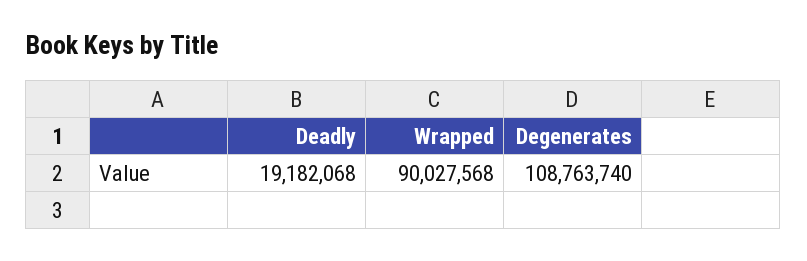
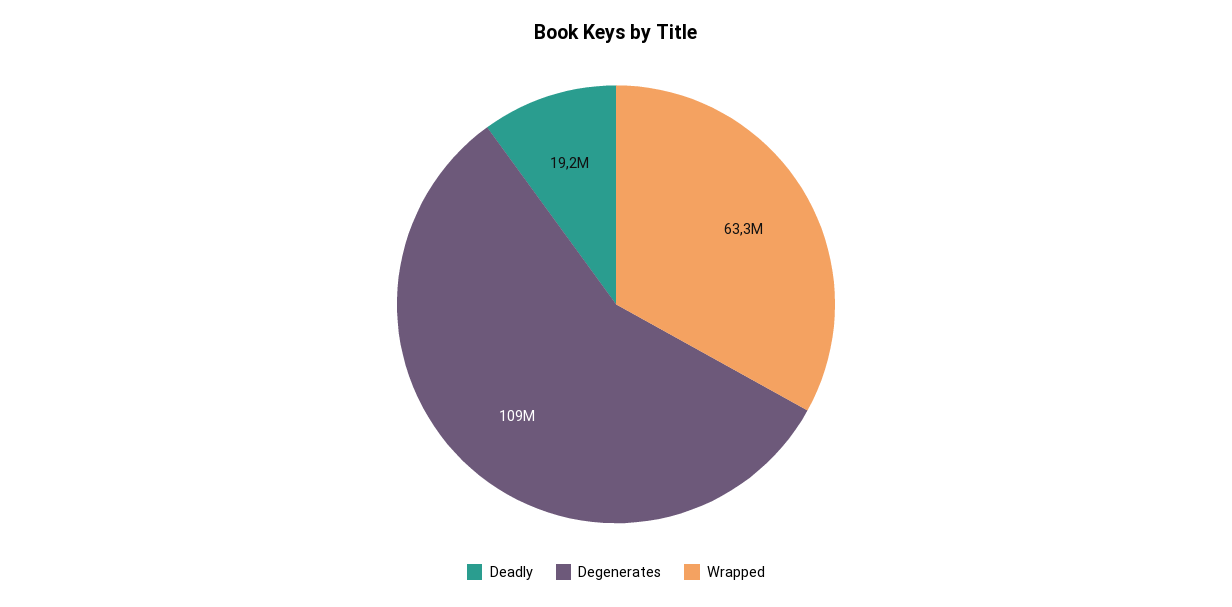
Wrapped: 90027568 -> 63300000

